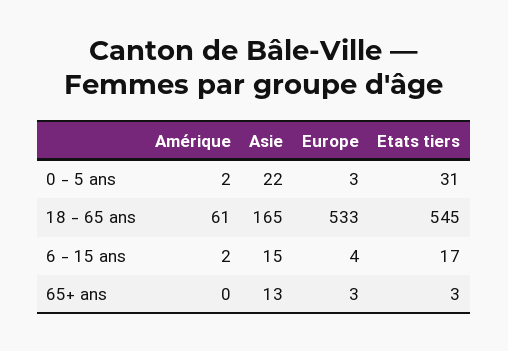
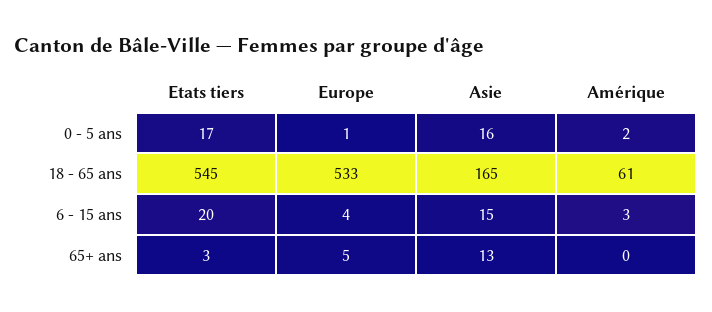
Asie, 0 - 5 ans: 22 -> 16
Europe, 0 - 5 ans: 3 -> 1
Etats tiers, 0 - 5 ans: 31 -> 17
Amérique, 6 - 15 ans: 2 -> 3
Etats tiers, 6 - 15 ans: 17 -> 20
Europe, 65+ ans: 3 -> 5

